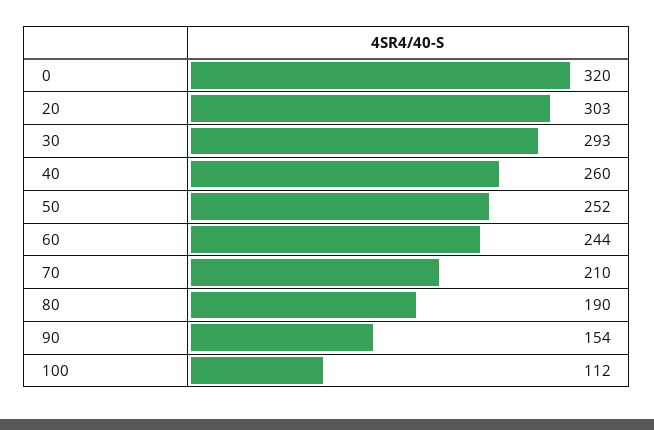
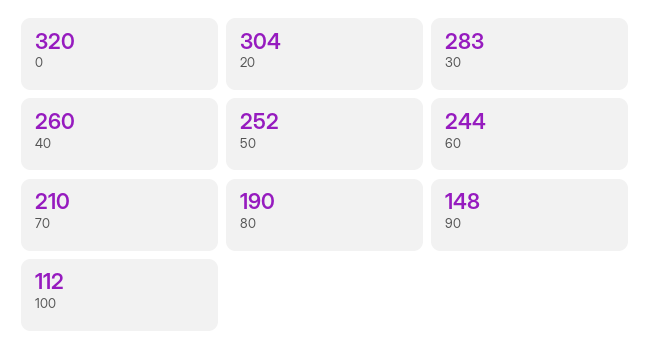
20: 303 -> 304
30: 293 -> 283
90: 154 -> 148

